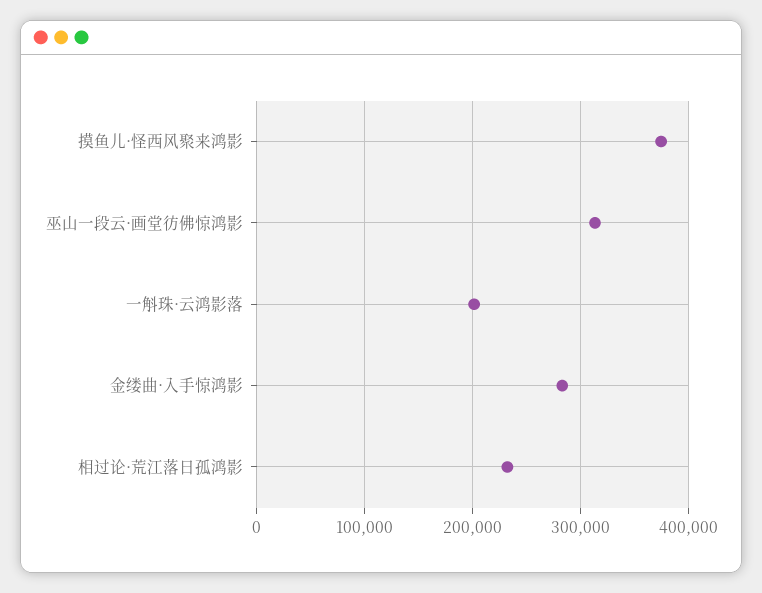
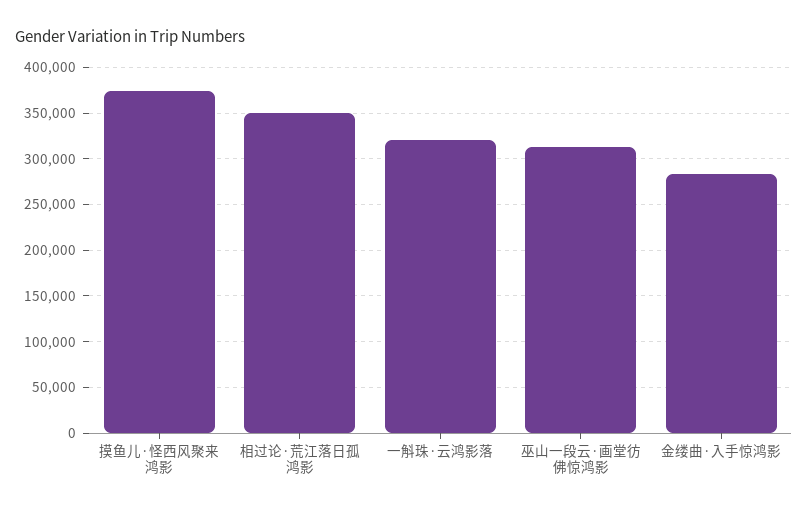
一斛珠·云鸿影落: 200000 -> 320000
相过论·荒江落日孤鸿影: 230000 -> 350000

